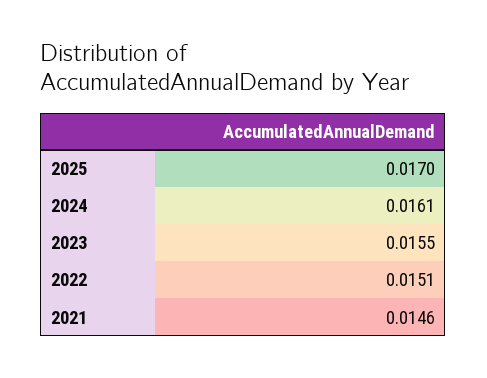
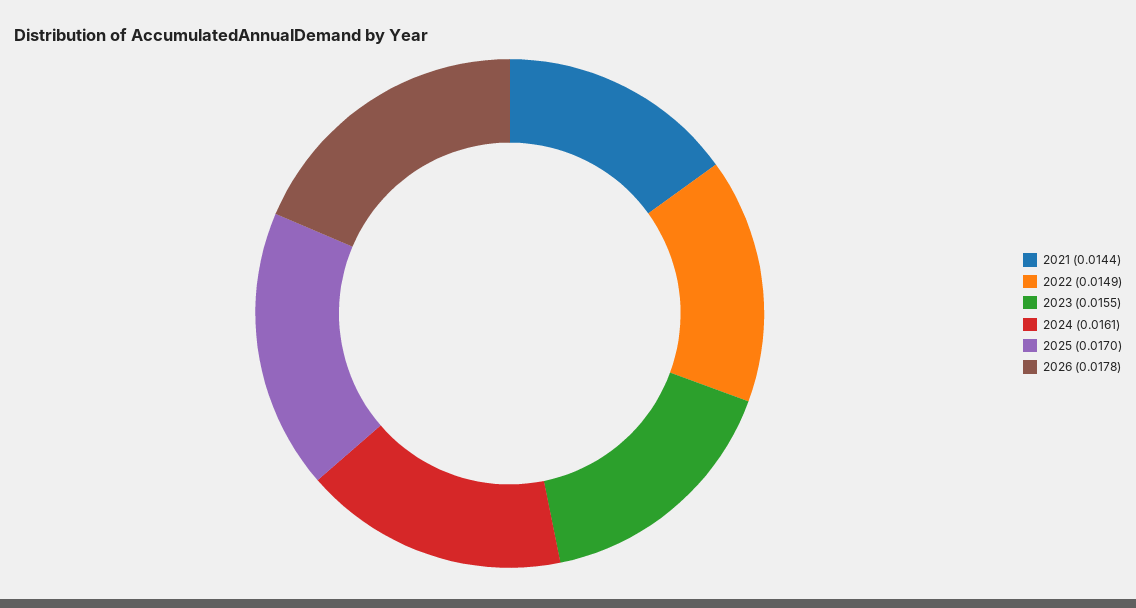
2022: 0.0151 -> 0.0149
2021: 0.0146 -> 0.0144
2026: none -> 0.0178

